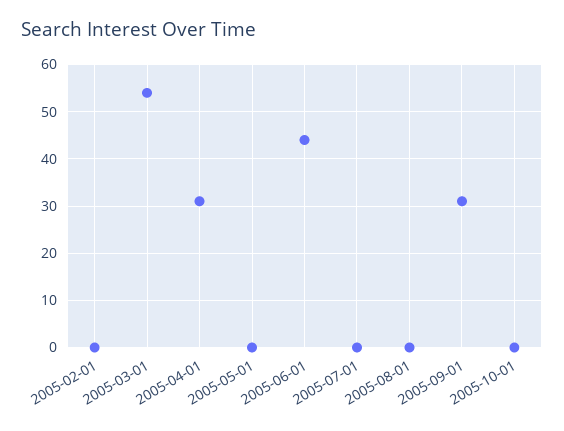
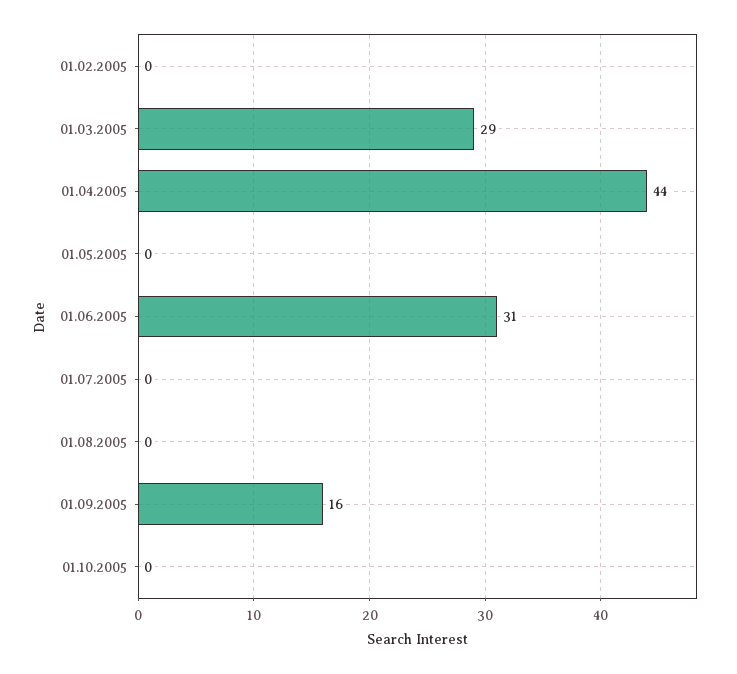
2005-03-01: 55 -> 29
2005-04-01: 30 -> 44
2005-06-01: 45 -> 31
2005-09-01: 30 -> 16

